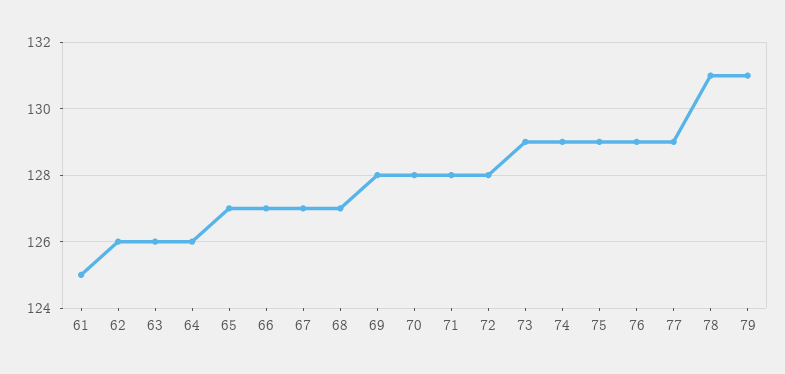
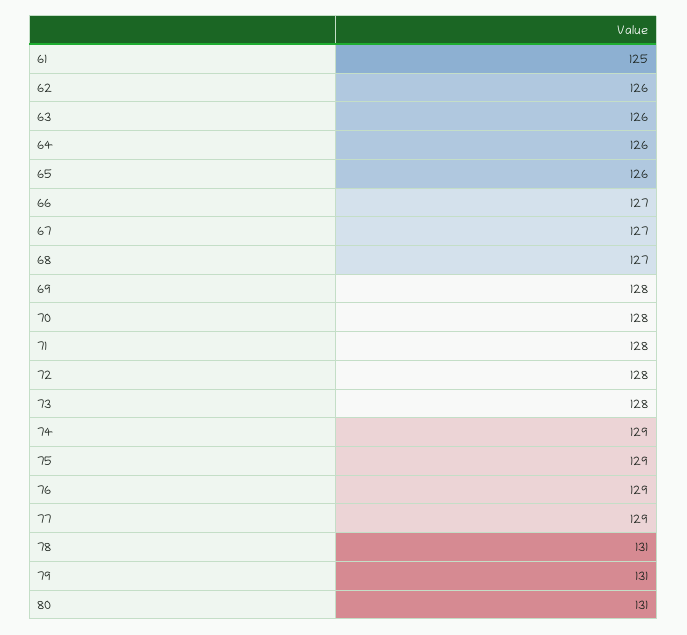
65: 127 -> 126
73: 129 -> 128
80: none -> 131

